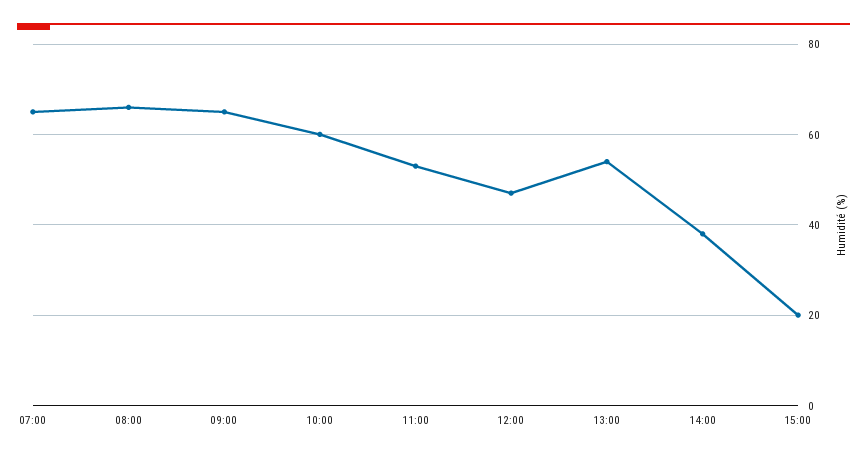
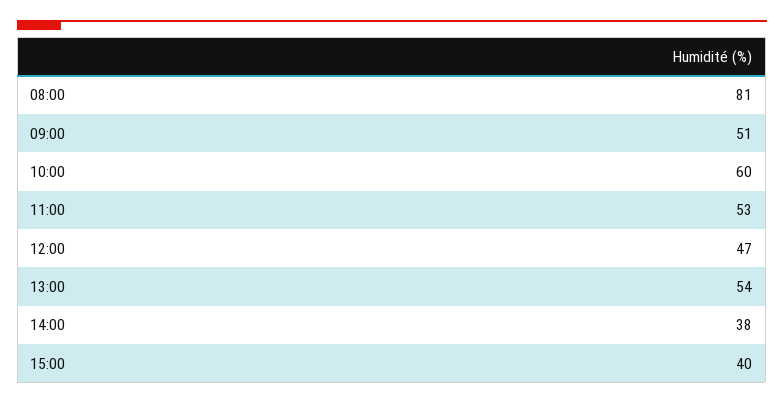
07:00: 65 -> none
08:00: 65 -> 81
09:00: 65 -> 51
15:00: 20 -> 40

